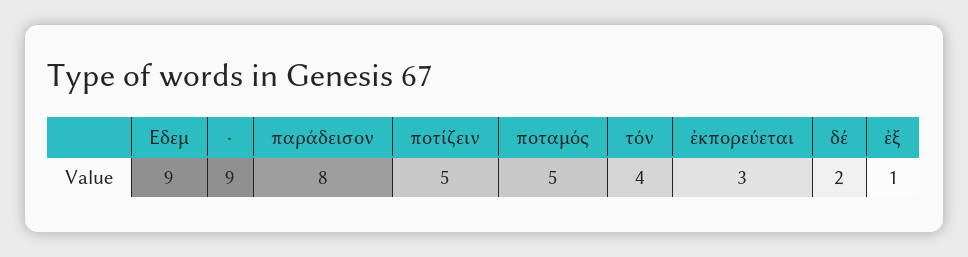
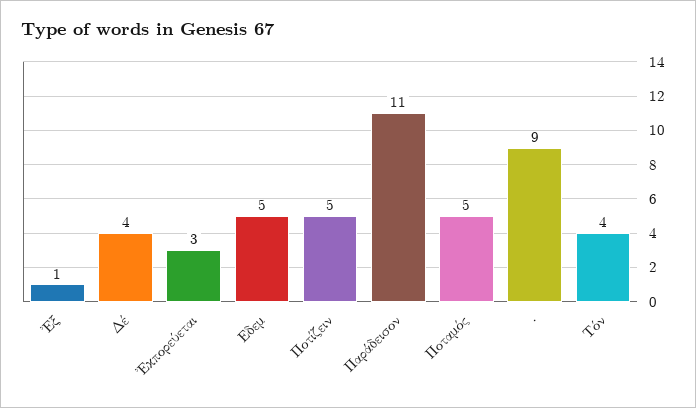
Εδεμ: 9 -> 5
παράδεισον: 8 -> 11
δέ: 2 -> 4

